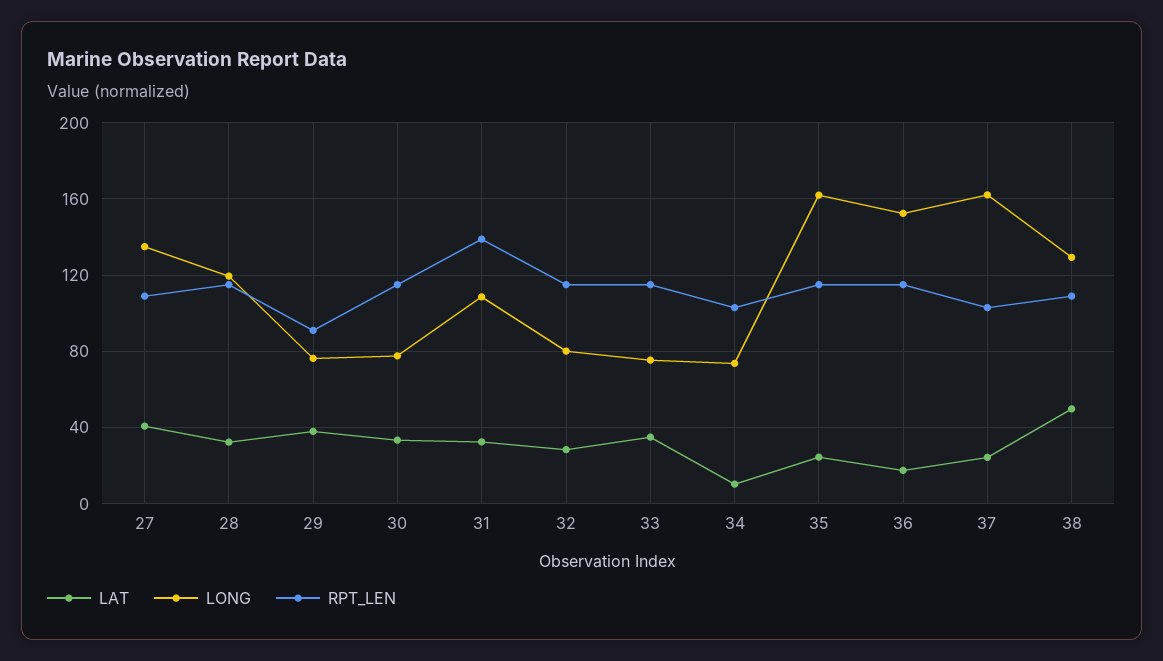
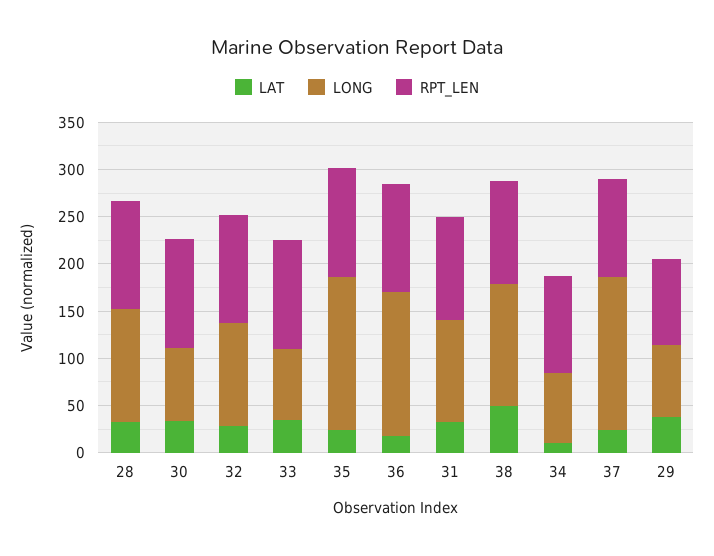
LAT, 27: 40 -> none
LONG, 27: 135 -> none
RPT_LEN, 27: 110 -> none
RPT_LEN, 31: 140 -> 110
LONG, 32: 80 -> 110

